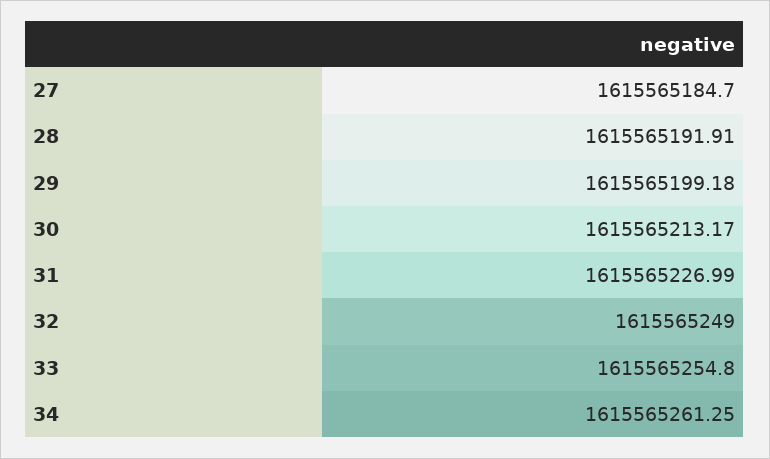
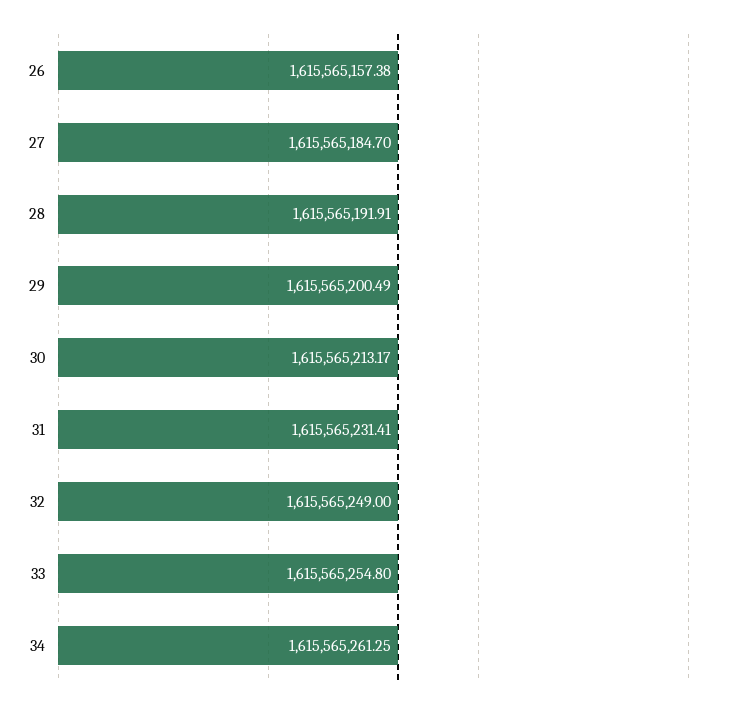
29: 1615565199.18 -> 1615565200.49
31: 1615565226.99 -> 1615565231.41
26: none -> 1615565157.38

